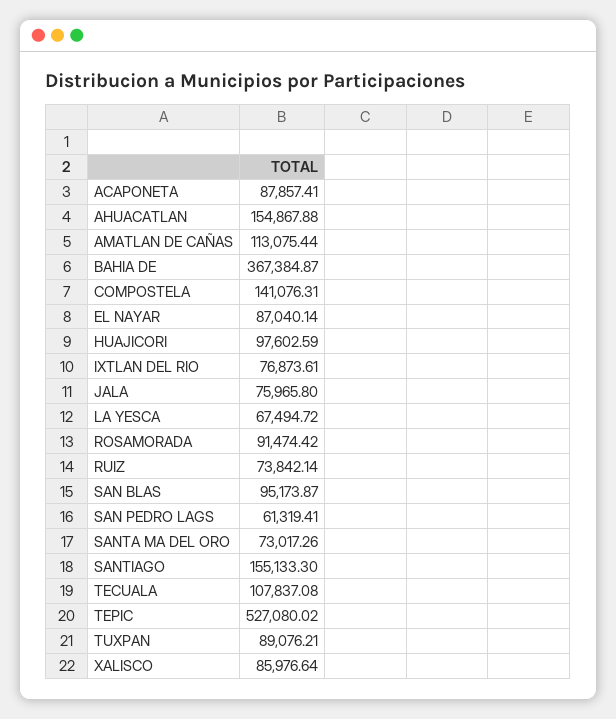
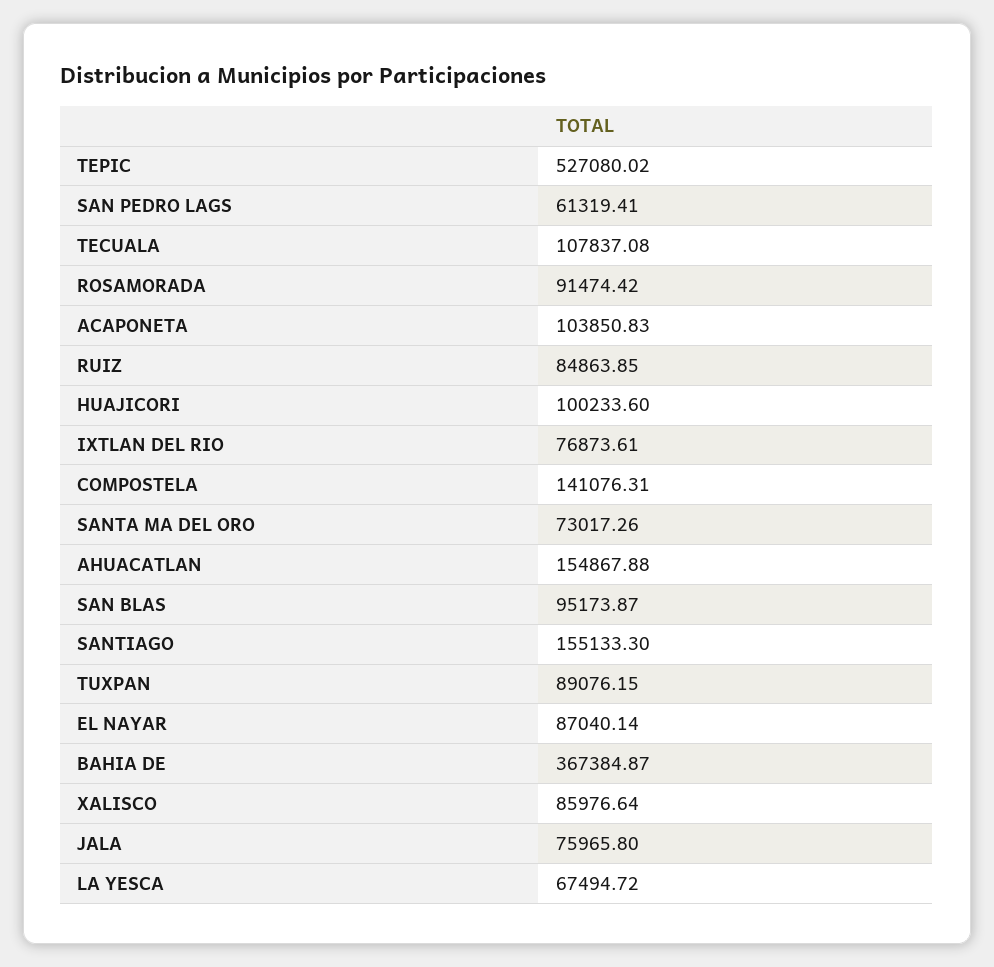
ACAPONETA: 87857.41 -> 103850.83
AMATLAN DE CAÑAS: 113075.44 -> none
HUAJICORI: 97602.59 -> 100233.6
RUIZ: 73842.14 -> 84863.85
TUXPAN: 89076.21 -> 89076.15

